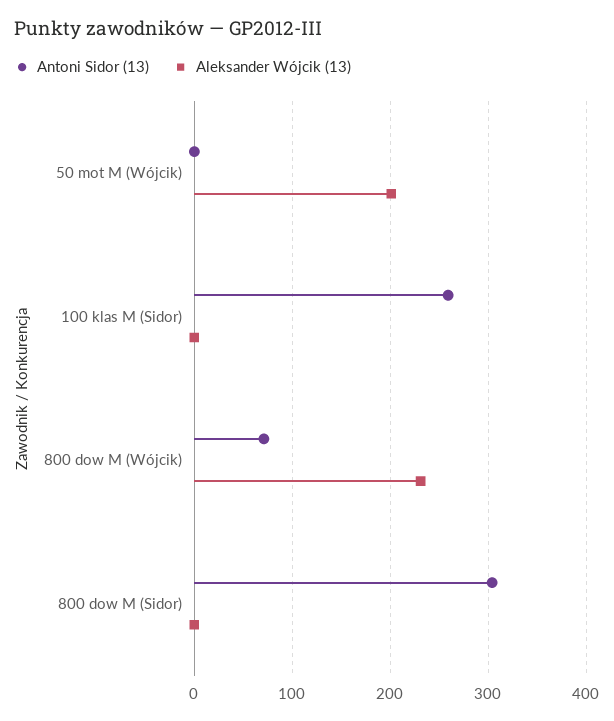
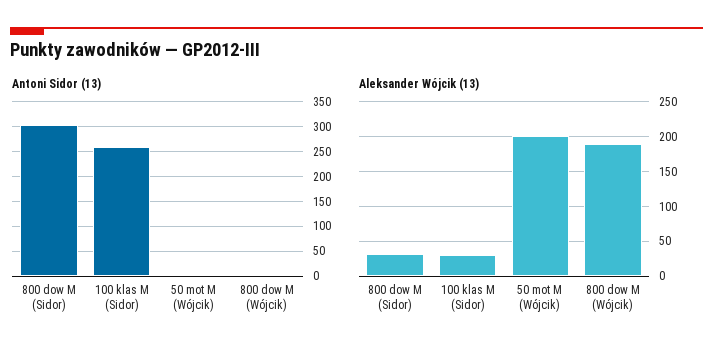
Aleksander Wójcik (13), 100 klas M (Sidor): 0 -> 30
Antoni Sidor (13), 800 dow M (Wójcik): 70 -> 0
Aleksander Wójcik (13), 800 dow M (Wójcik): 230 -> 190
Aleksander Wójcik (13), 800 dow M (Sidor): 0 -> 30

